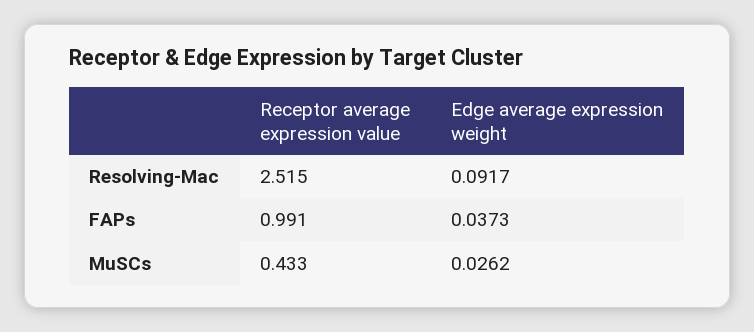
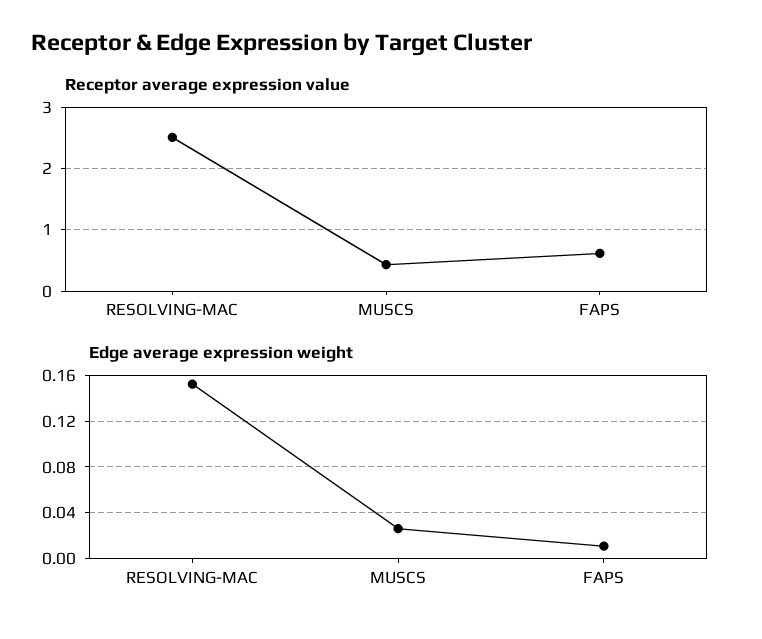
Edge average expression weight, Resolving-Mac: 0.0917 -> 0.15
Receptor average expression value, FAPs: 0.991 -> 0.6
Edge average expression weight, FAPs: 0.0373 -> 0.01

